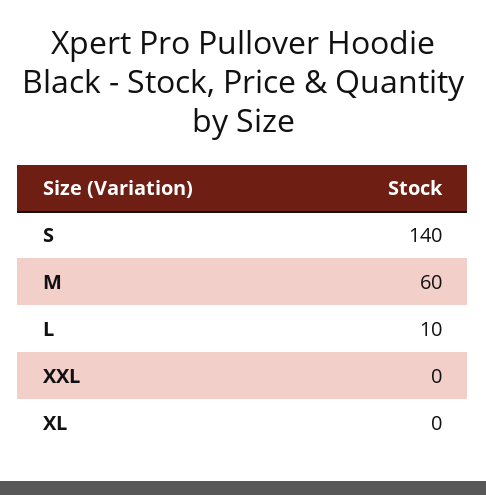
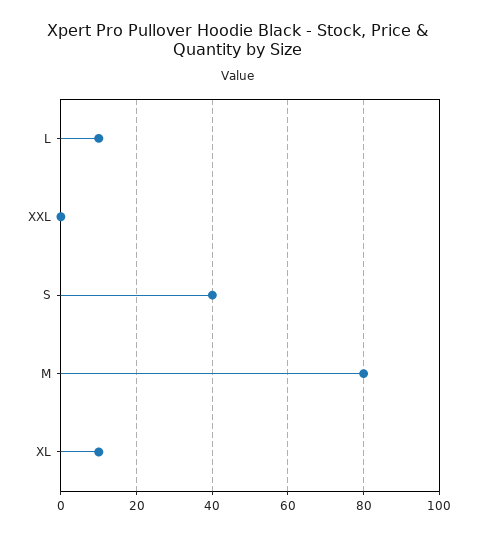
S: 140 -> 40
M: 60 -> 80
XL: 0 -> 10

